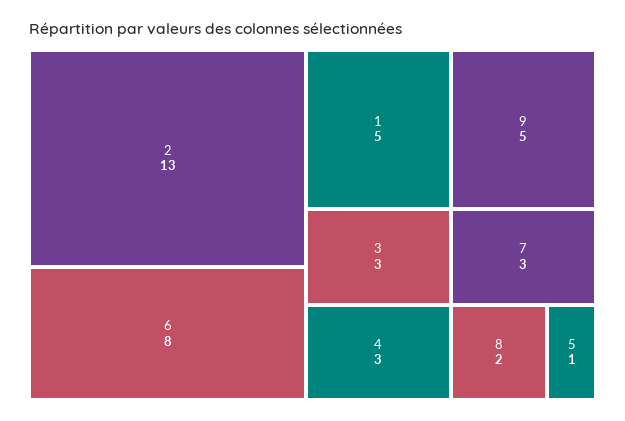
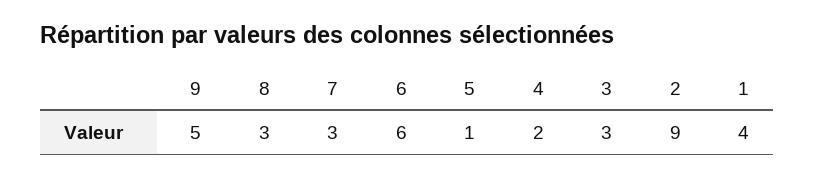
2: 13 -> 9
6: 8 -> 6
1: 5 -> 4
4: 3 -> 2
8: 2 -> 3

